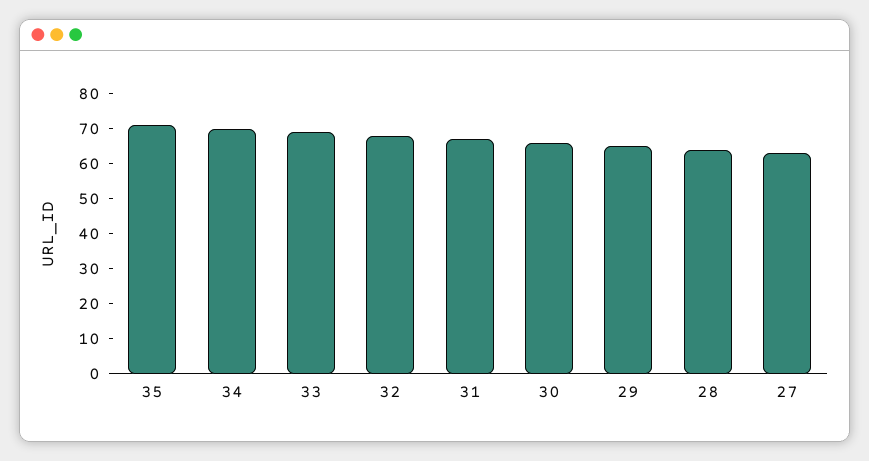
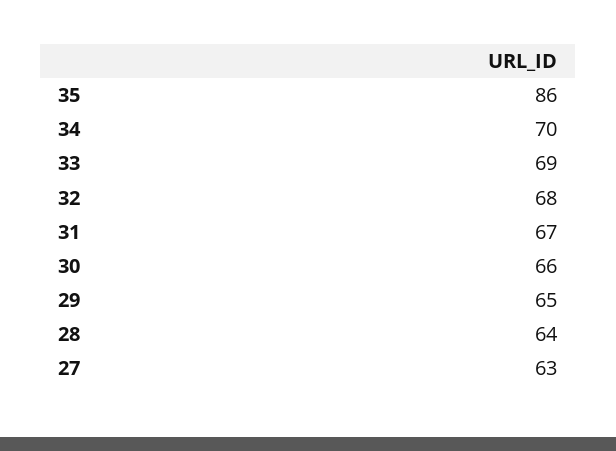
35: 70 -> 86

